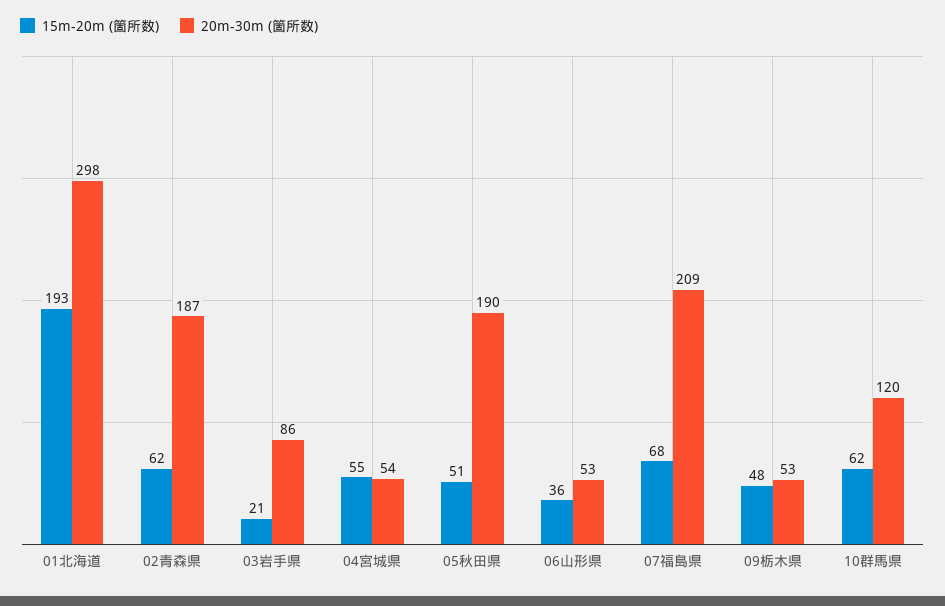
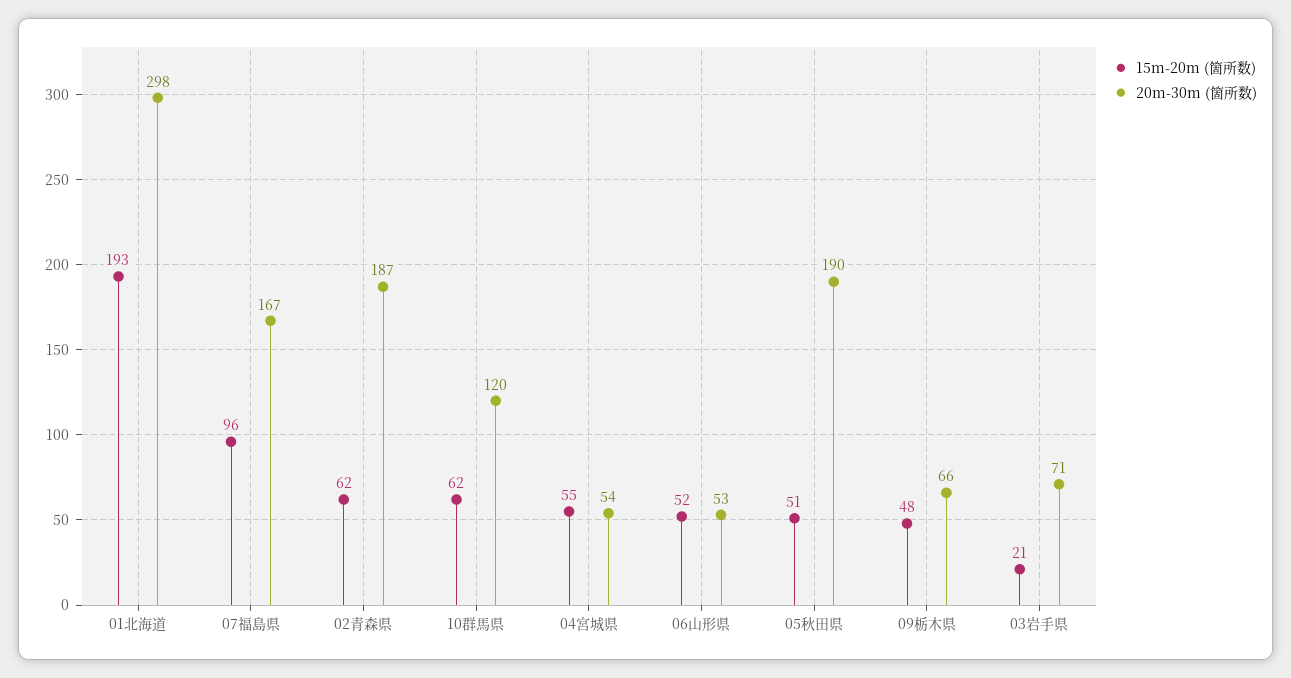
20m-30m (箇所数), 03岩手県: 86 -> 71
15m-20m (箇所数), 06山形県: 36 -> 52
15m-20m (箇所数), 07福島県: 68 -> 96
20m-30m (箇所数), 07福島県: 209 -> 167
20m-30m (箇所数), 09栃木県: 53 -> 66

